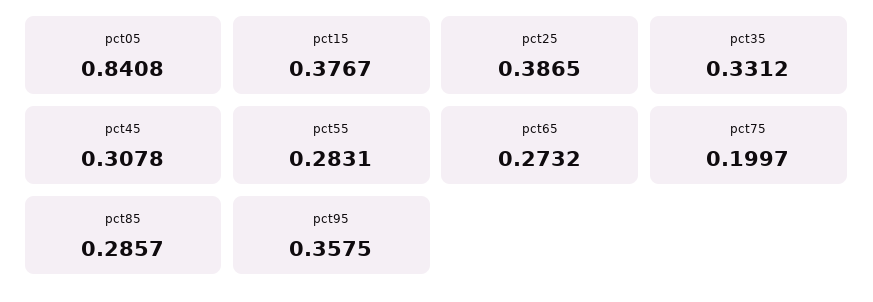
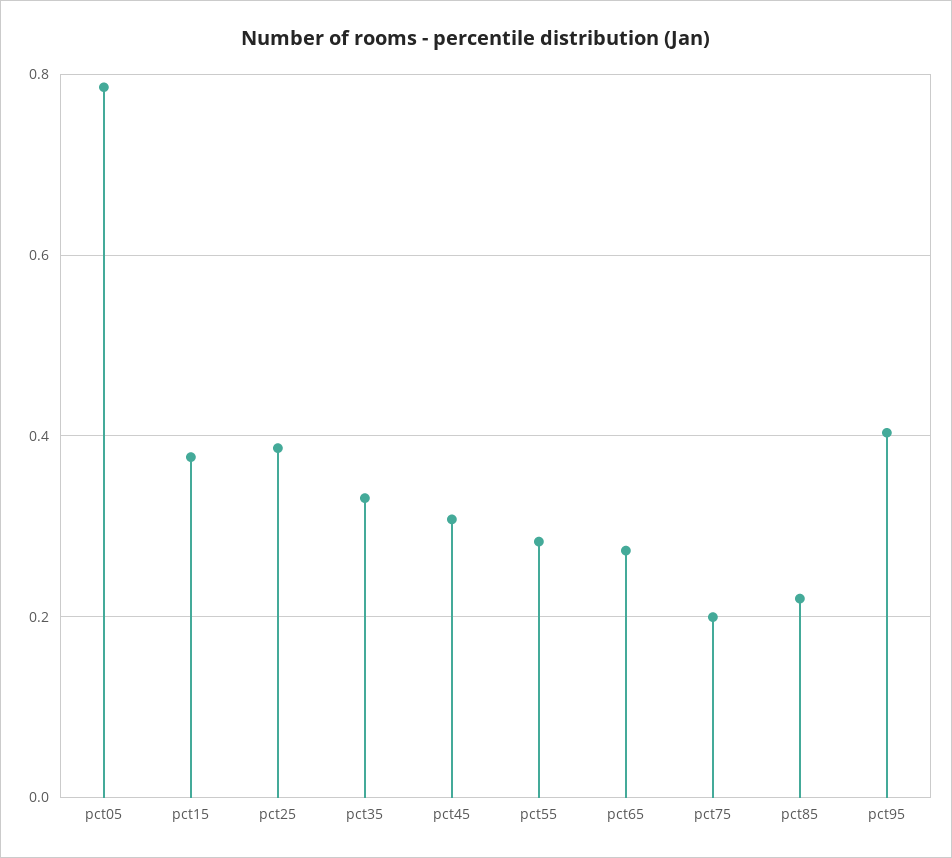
pct05: 0.8408 -> 0.78
pct85: 0.2857 -> 0.22
pct95: 0.3575 -> 0.4

